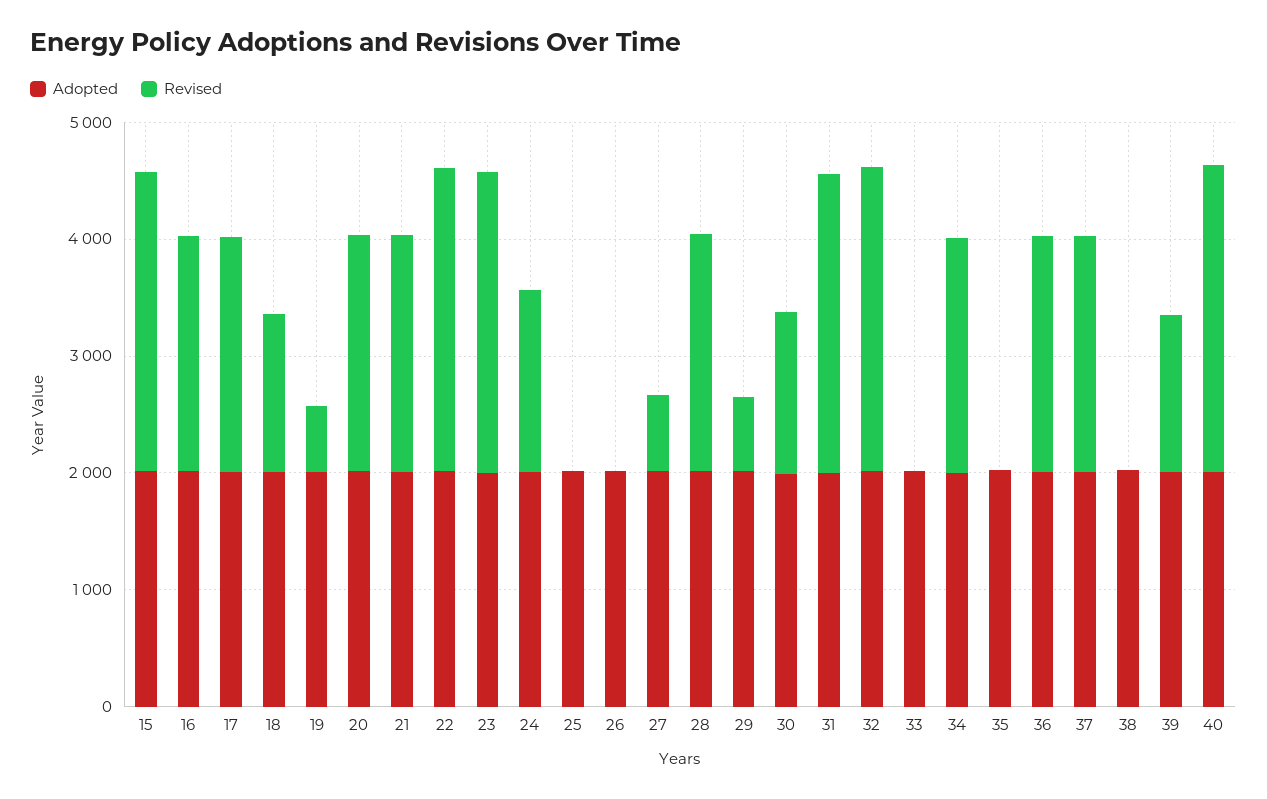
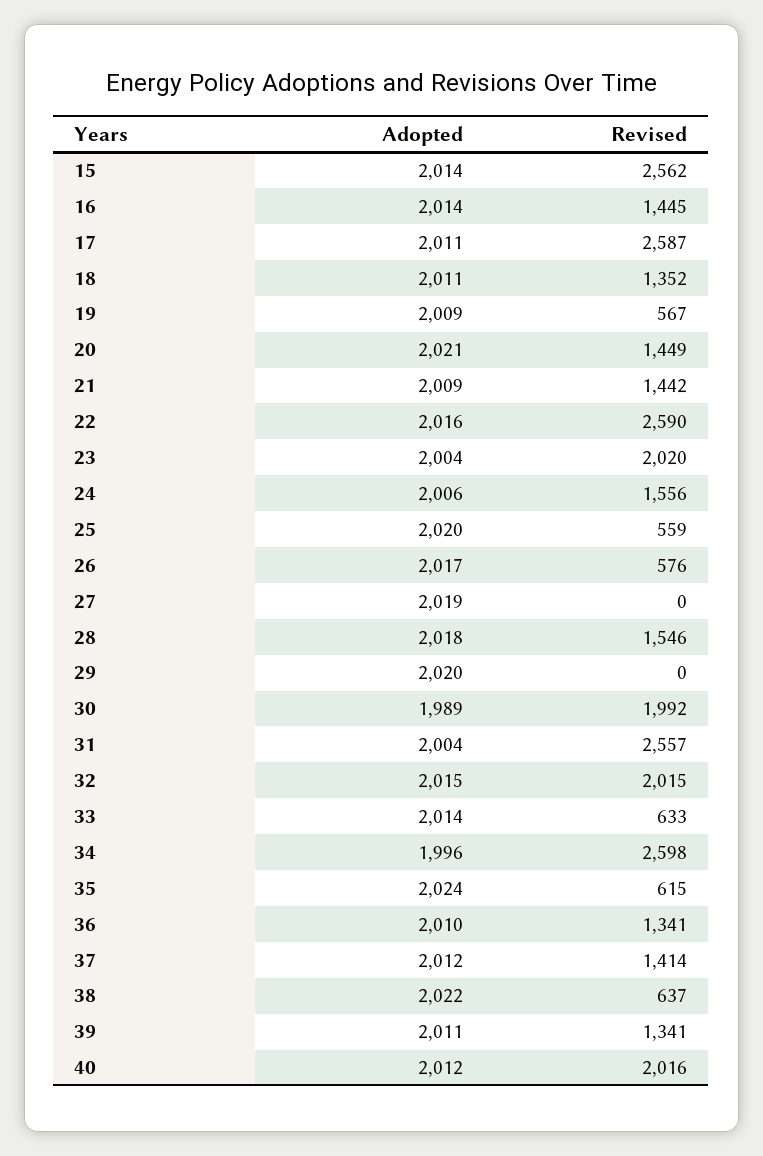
Revised, 16: 2000 -> 1445
Revised, 17: 2000 -> 2587
Revised, 20: 2000 -> 1449
Revised, 21: 2000 -> 1442
Revised, 23: 2600 -> 2020
Revised, 25: 0 -> 559
Revised, 26: 0 -> 576
Revised, 27: 600 -> 0
Revised, 28: 2000 -> 1546
Revised, 29: 600 -> 0
Revised, 30: 1400 -> 1992
Revised, 32: 2600 -> 2015
Revised, 33: 0 -> 633
Revised, 34: 2000 -> 2598
Revised, 35: 0 -> 615
Revised, 36: 2000 -> 1341
Revised, 37: 2000 -> 1414
Revised, 38: 0 -> 637
Revised, 40: 2600 -> 2016

